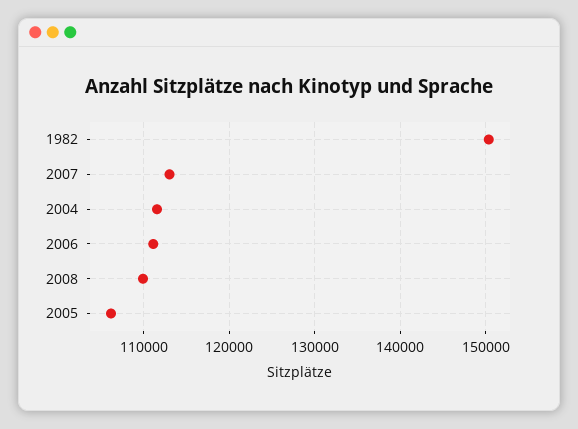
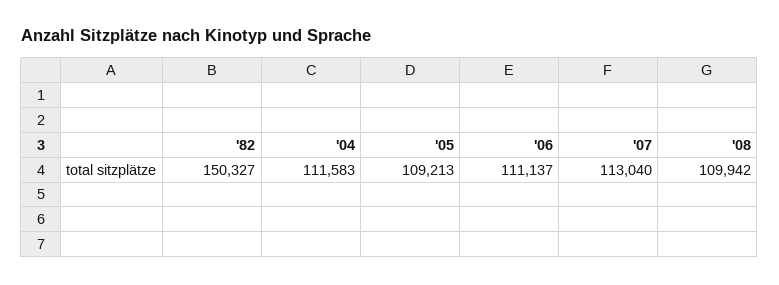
2005: 106000 -> 109213

